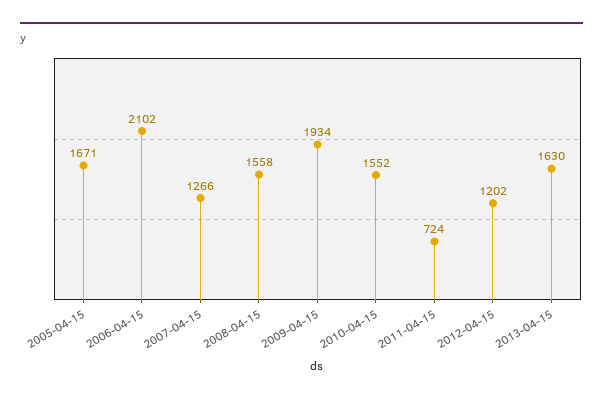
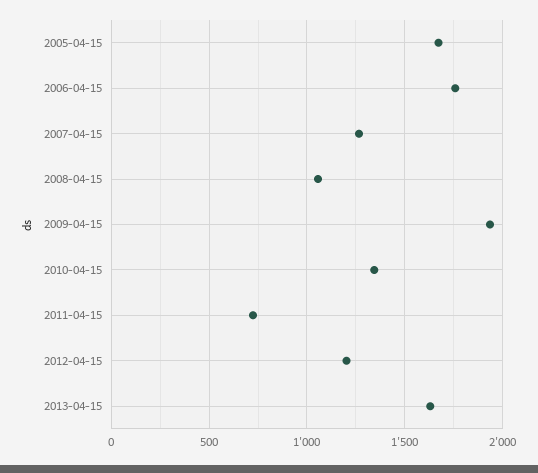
2006-04-15: 2102 -> 1750
2008-04-15: 1558 -> 1050
2010-04-15: 1552 -> 1350

